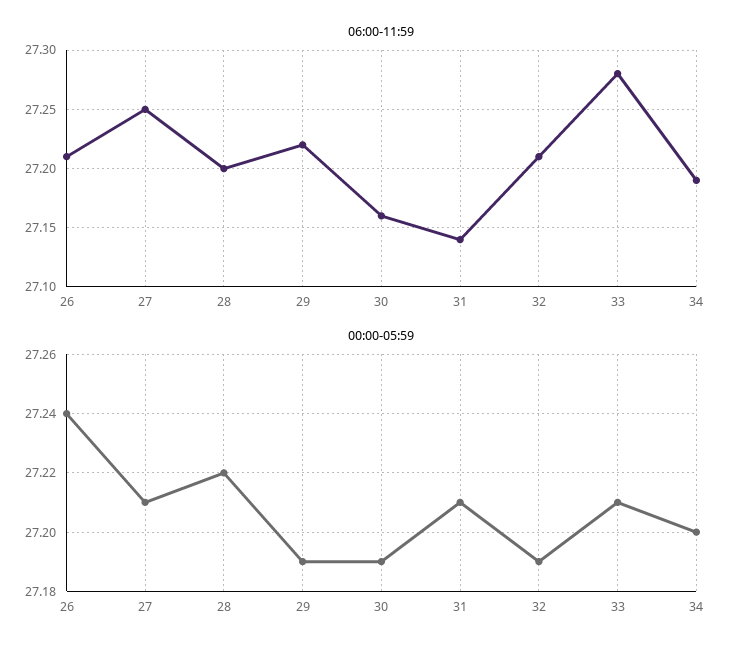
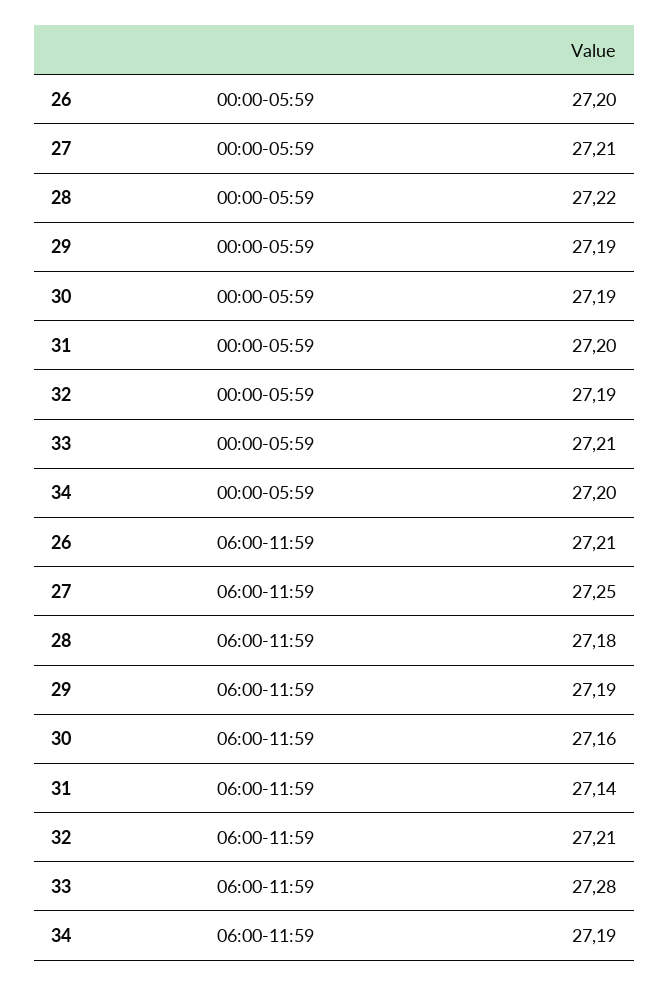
06:00-11:59, 28: 27.2 -> 27.18
06:00-11:59, 29: 27.22 -> 27.19
00:00-05:59, 26: 27.24 -> 27.2
00:00-05:59, 31: 27.21 -> 27.2

